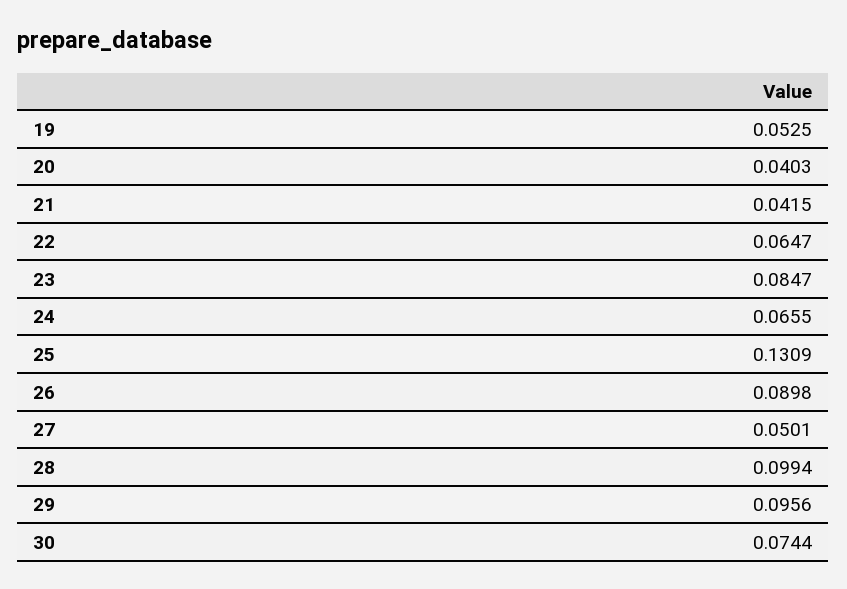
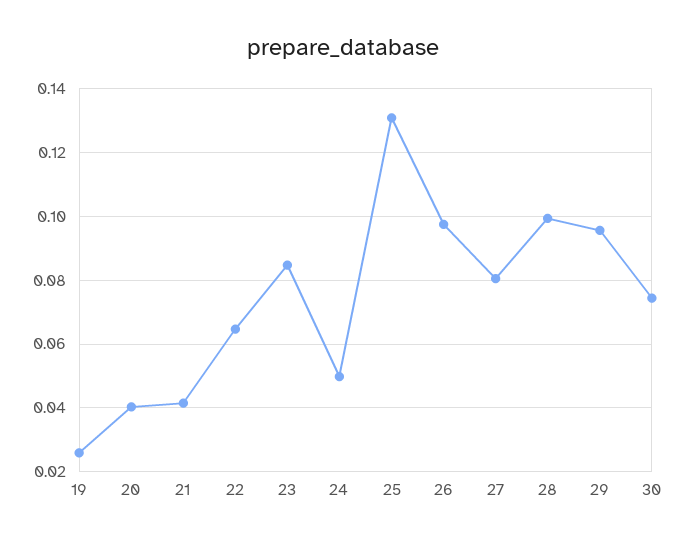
19: 0.0525 -> 0.026
24: 0.0655 -> 0.05
26: 0.0898 -> 0.098
27: 0.0501 -> 0.08

